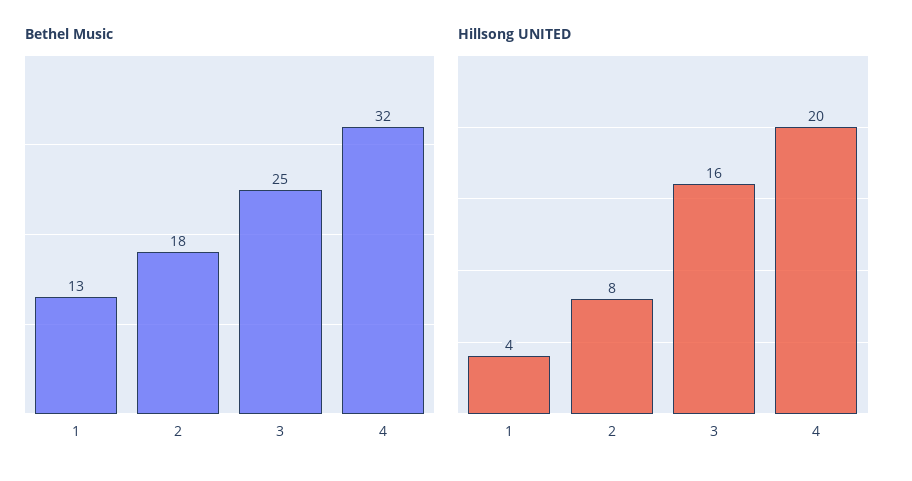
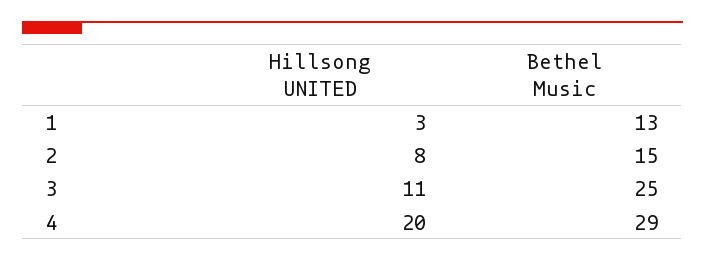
Bethel Music, 2: 18 -> 15
Bethel Music, 4: 32 -> 29
Hillsong UNITED, 1: 4 -> 3
Hillsong UNITED, 3: 16 -> 11

